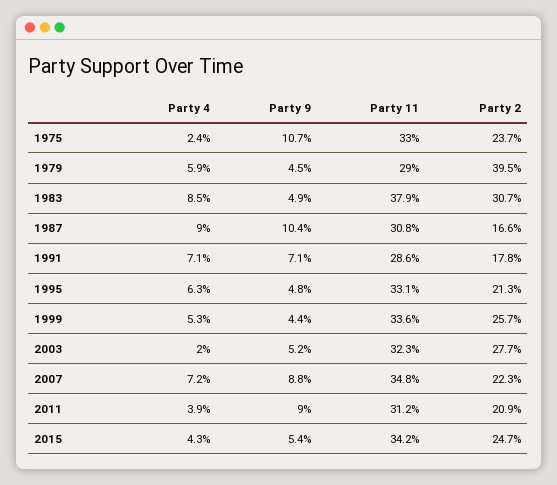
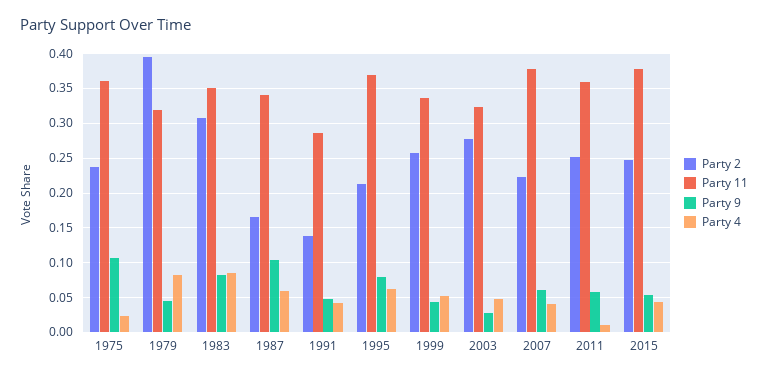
Party 11, 1975: 0.33 -> 0.36
Party 4, 1979: 0.059 -> 0.08
Party 11, 1979: 0.29 -> 0.32
Party 9, 1983: 0.049 -> 0.08
Party 11, 1983: 0.379 -> 0.35
Party 4, 1987: 0.09 -> 0.06
Party 11, 1987: 0.308 -> 0.34
Party 4, 1991: 0.071 -> 0.04
Party 9, 1991: 0.071 -> 0.05
Party 2, 1991: 0.178 -> 0.14
Party 9, 1995: 0.048 -> 0.08
Party 11, 1995: 0.331 -> 0.37
Party 4, 2003: 0.02 -> 0.05
Party 9, 2003: 0.052 -> 0.03
Party 4, 2007: 0.072 -> 0.04
Party 9, 2007: 0.088 -> 0.06
Party 11, 2007: 0.348 -> 0.38
Party 4, 2011: 0.039 -> 0.01
Party 9, 2011: 0.09 -> 0.06
Party 11, 2011: 0.312 -> 0.36
Party 2, 2011: 0.209 -> 0.25
Party 11, 2015: 0.342 -> 0.38

